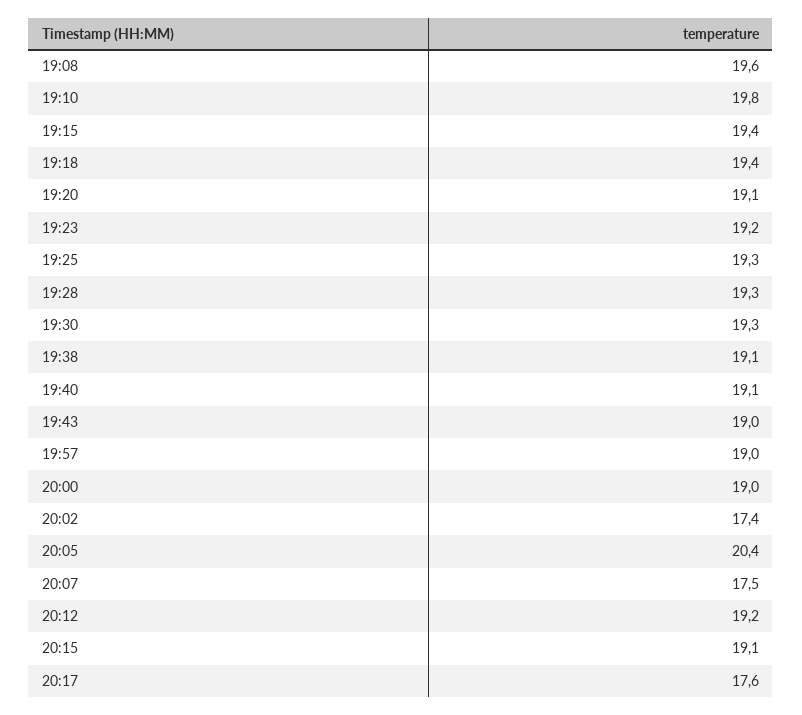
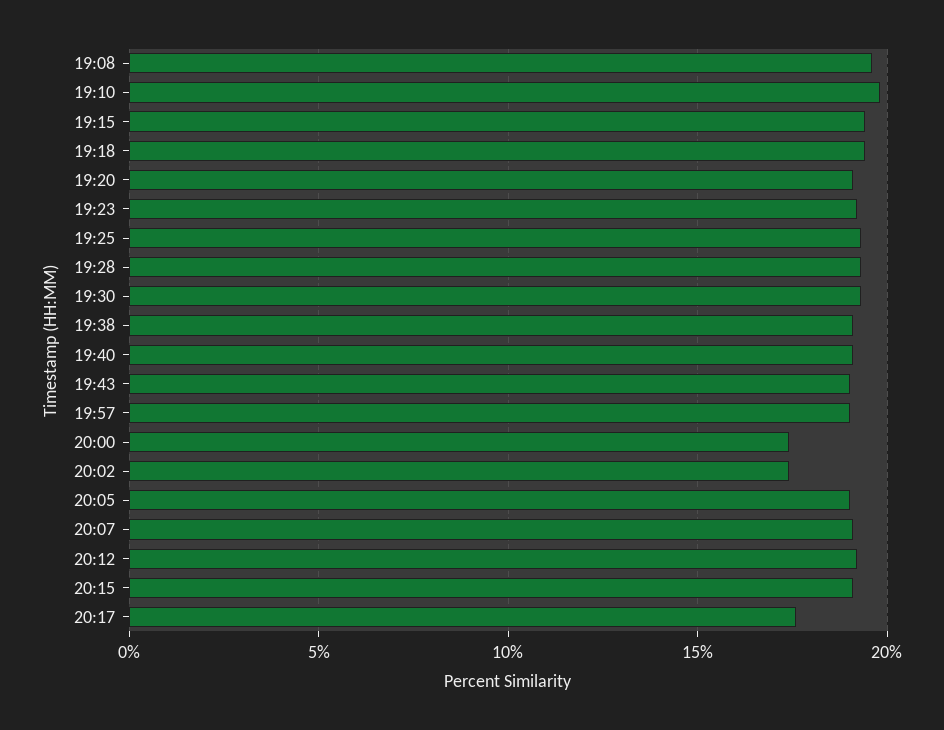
20:00: 19 -> 17.5
20:05: 20.4 -> 19
20:07: 17.5 -> 19

